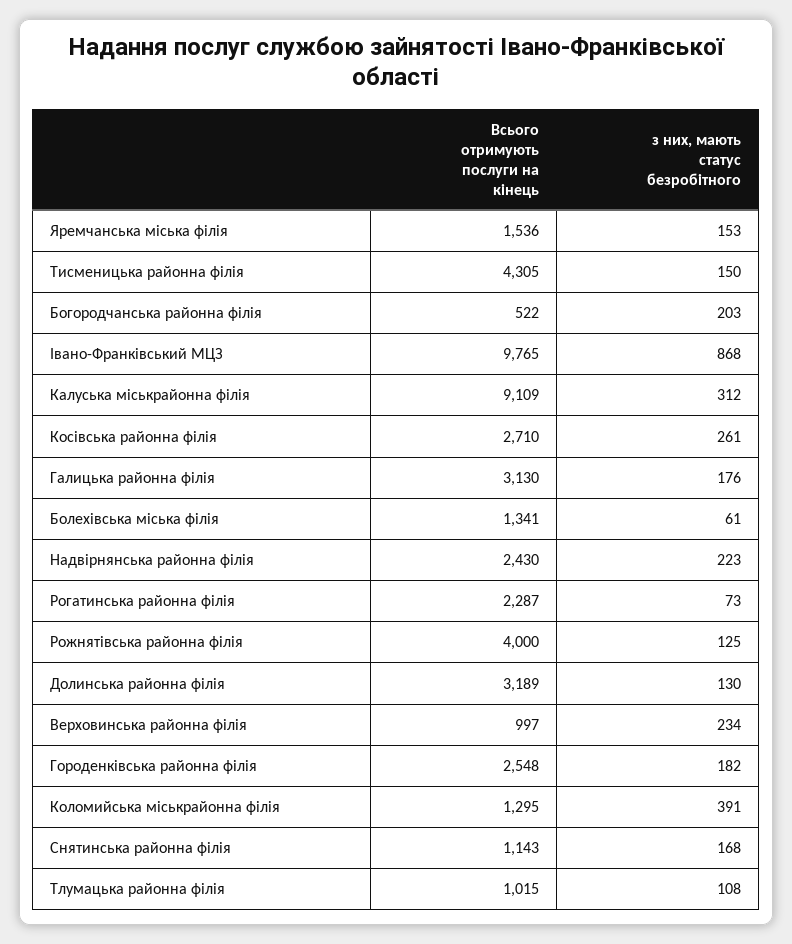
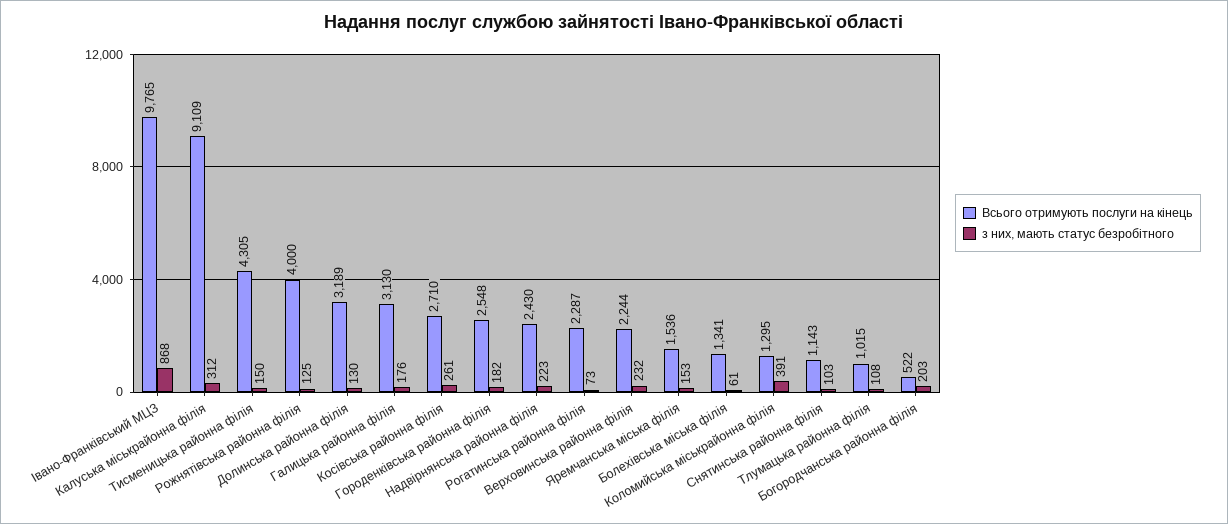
Всього отримують послуги на кінець, Верховинська районна філія: 997 -> 2244
з них, мають статус безробітного, Верховинська районна філія: 234 -> 232
з них, мають статус безробітного, Снятинська районна філія: 168 -> 103

